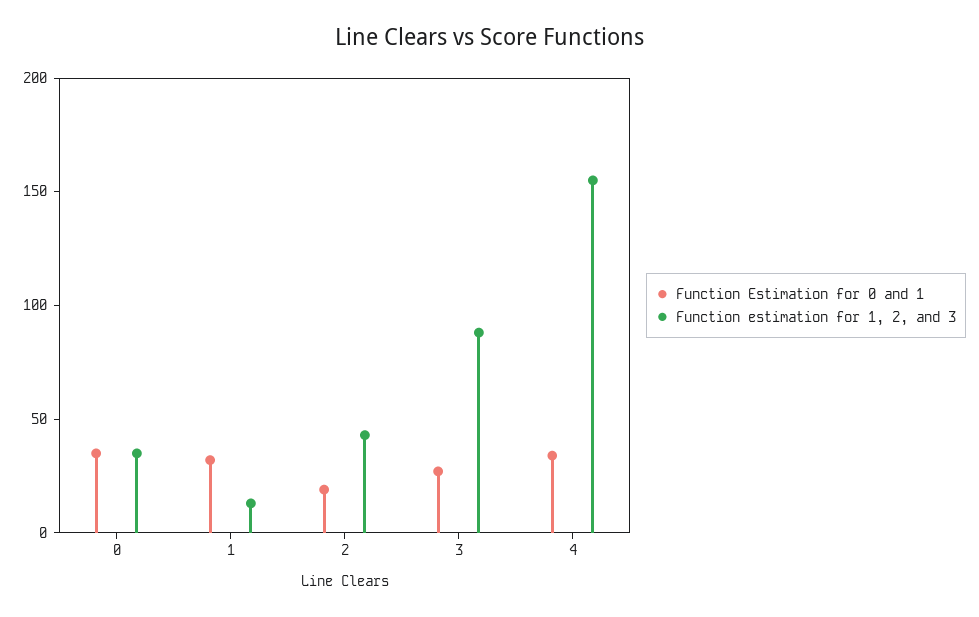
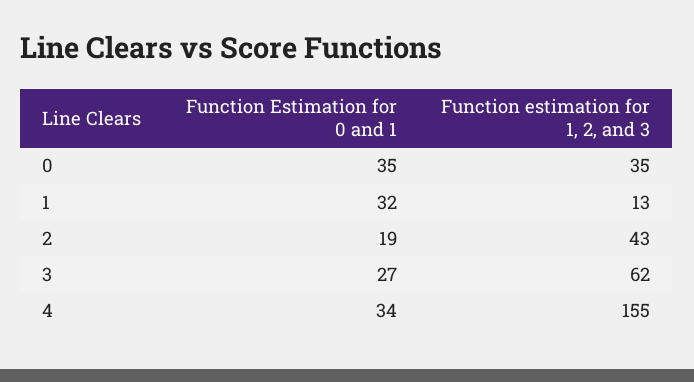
Function estimation for 1, 2, and 3, 3: 90 -> 62

